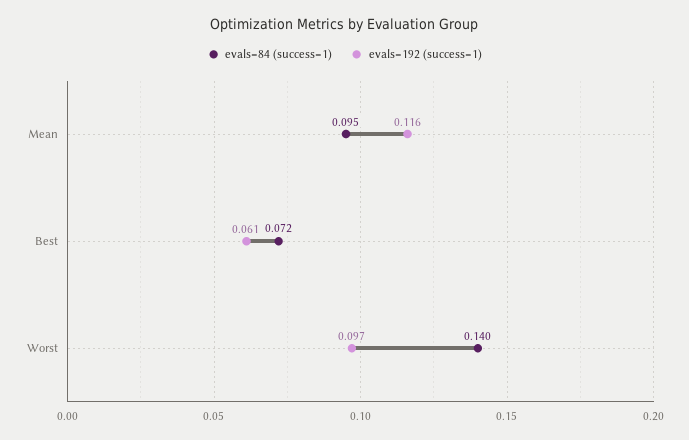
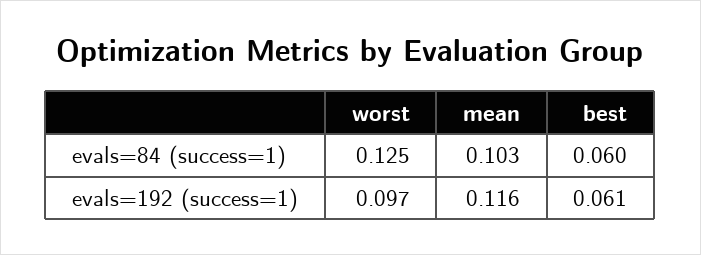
evals=84 (success=1), Mean: 0.095 -> 0.103
evals=84 (success=1), Best: 0.072 -> 0.06
evals=84 (success=1), Worst: 0.14 -> 0.125

